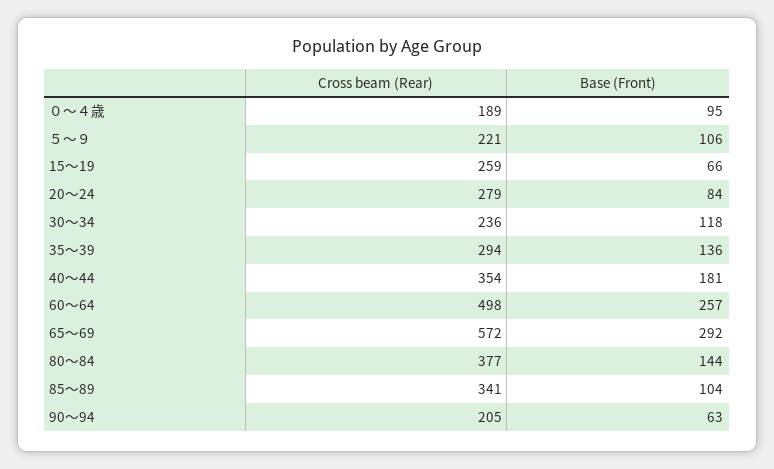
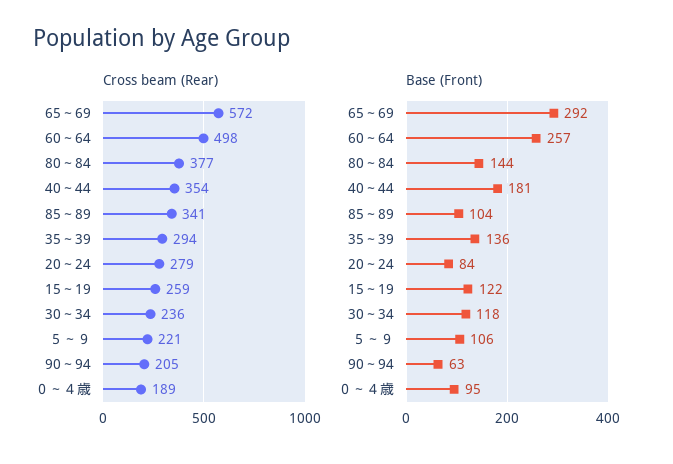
Base (Front), 15～19: 66 -> 122

